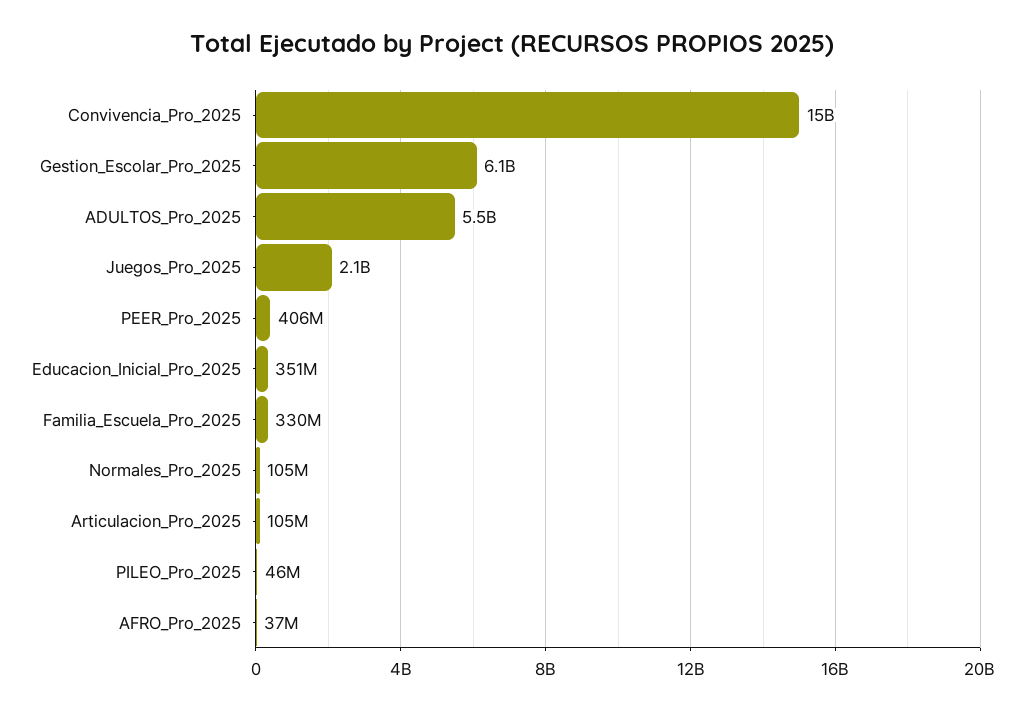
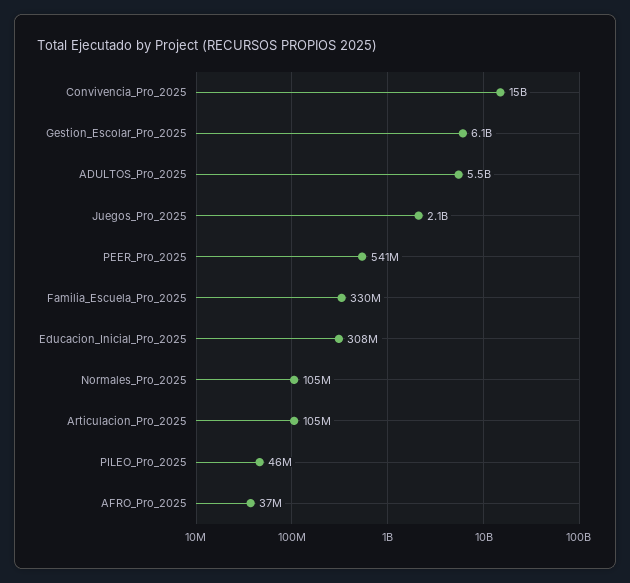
PEER_Pro_2025: 406000000 -> 541000000
Educacion_Inicial_Pro_2025: 351000000 -> 308000000

